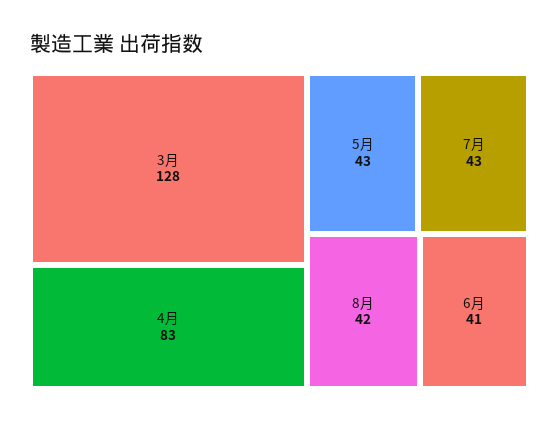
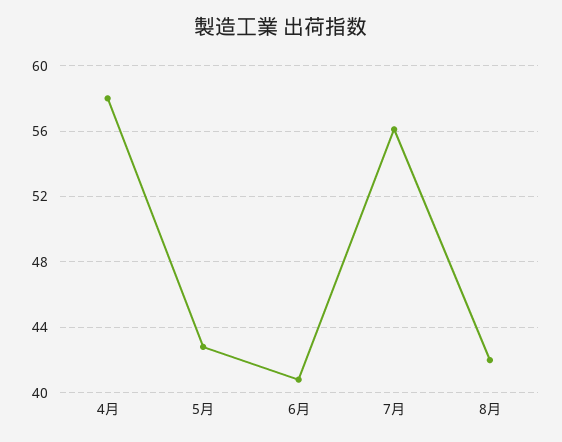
3月: 128 -> none
4月: 83 -> 58
7月: 43 -> 56

